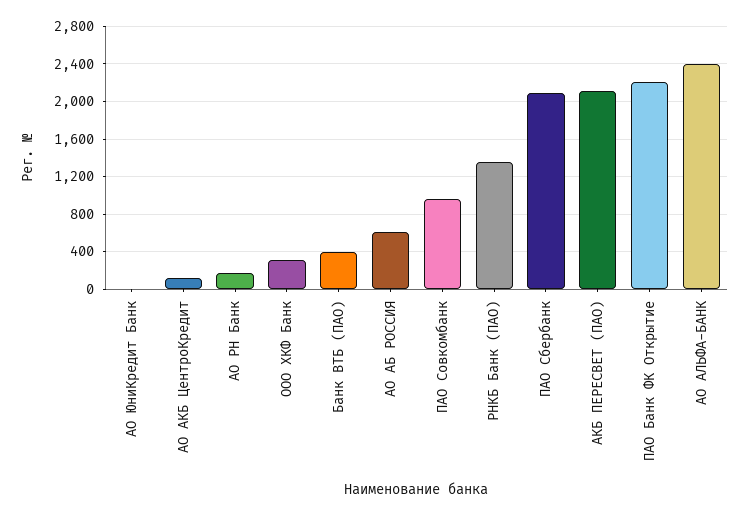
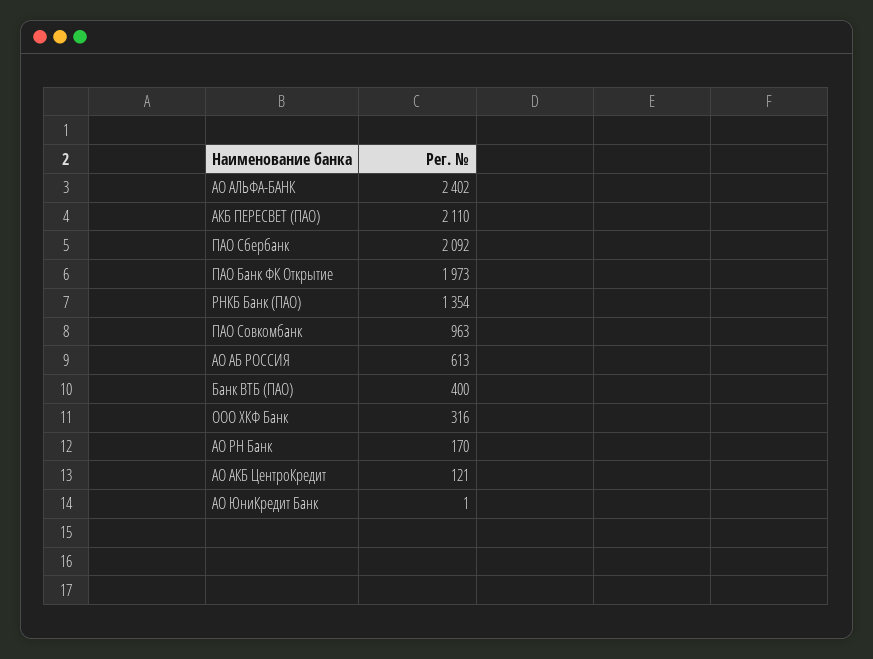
ПАО Банк ФК Открытие: 2200 -> 1973

